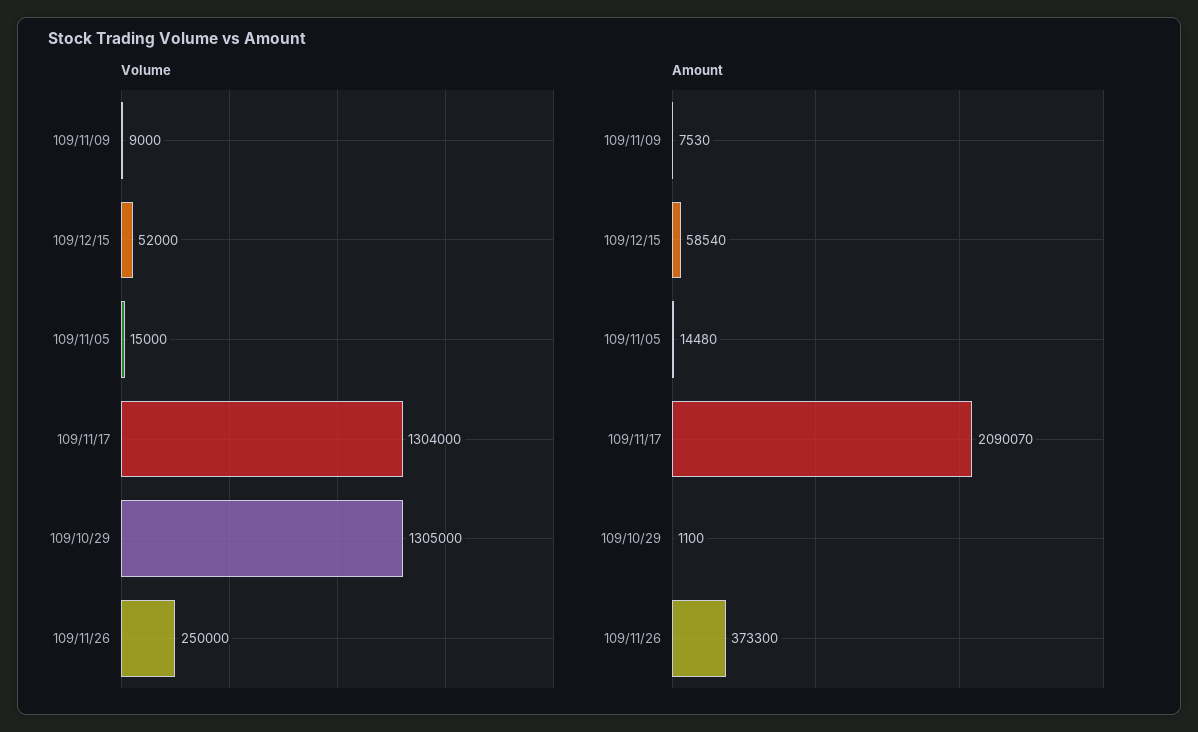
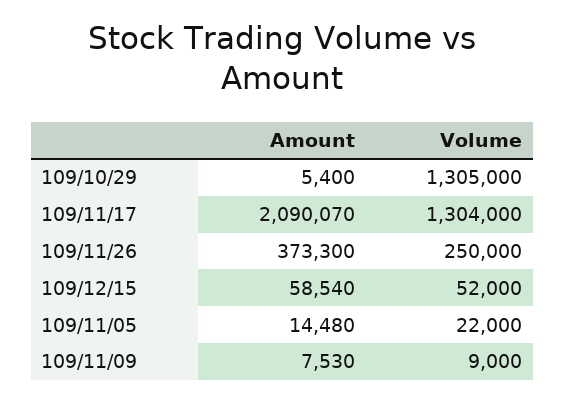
Volume, 109/11/05: 15000 -> 22000
Amount, 109/10/29: 1100 -> 5400

